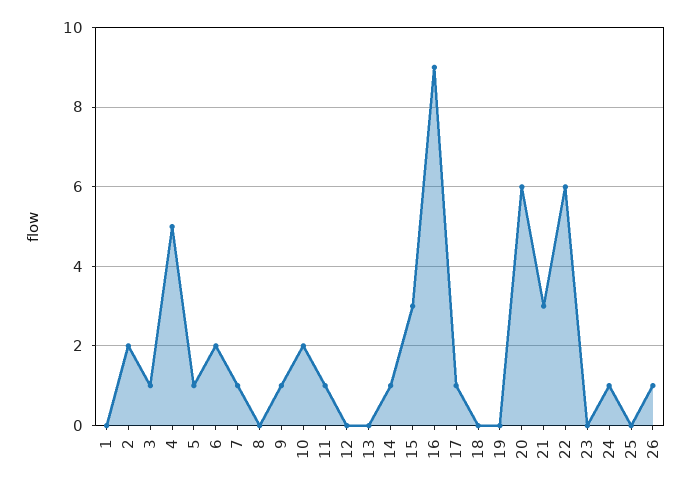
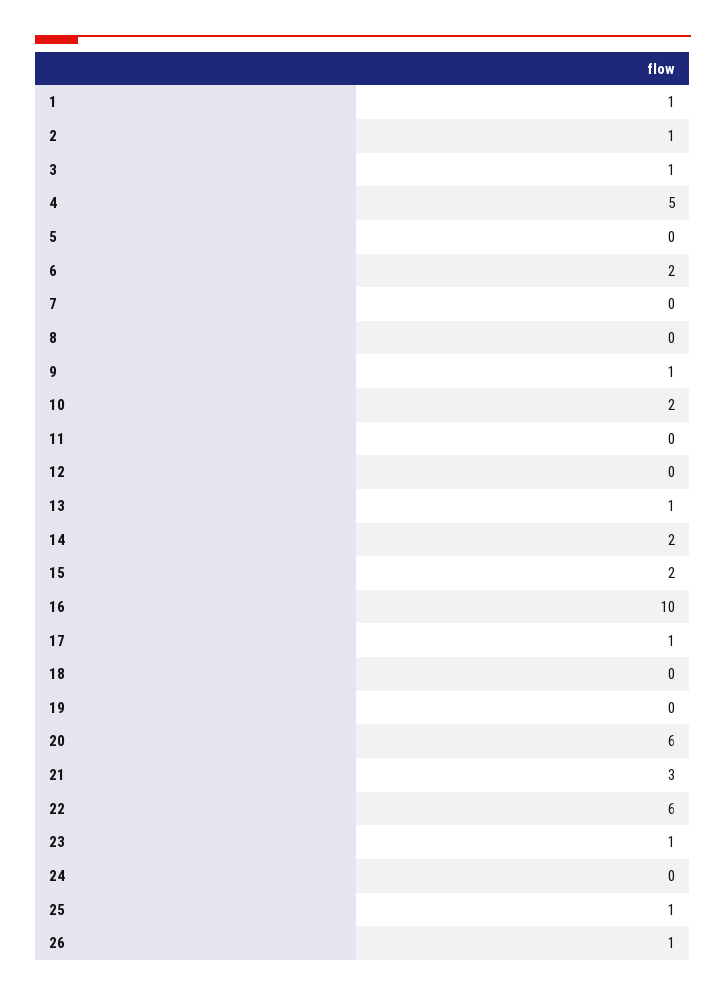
1: 0 -> 1
2: 2 -> 1
5: 1 -> 0
7: 1 -> 0
11: 1 -> 0
13: 0 -> 1
14: 1 -> 2
15: 3 -> 2
16: 9 -> 10
23: 0 -> 1
24: 1 -> 0
25: 0 -> 1

